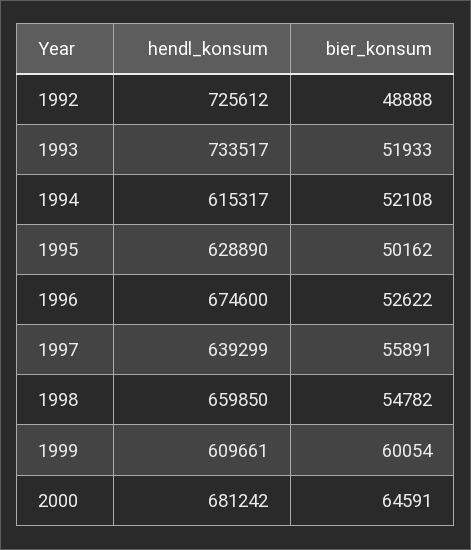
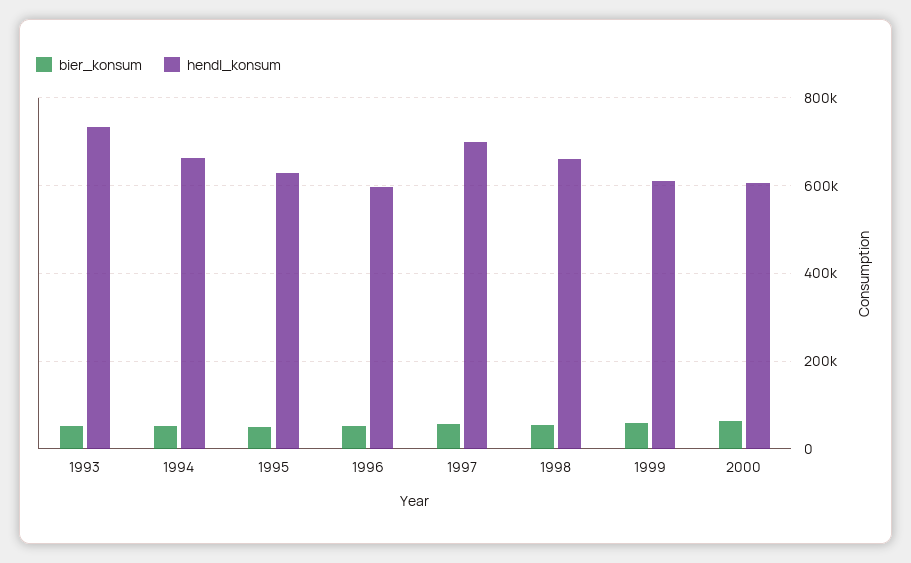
hendl_konsum, 1992: 725612 -> none
bier_konsum, 1992: 48888 -> none
hendl_konsum, 1994: 615317 -> 660000
hendl_konsum, 1996: 674600 -> 600000
hendl_konsum, 1997: 639299 -> 700000
hendl_konsum, 2000: 681242 -> 600000

